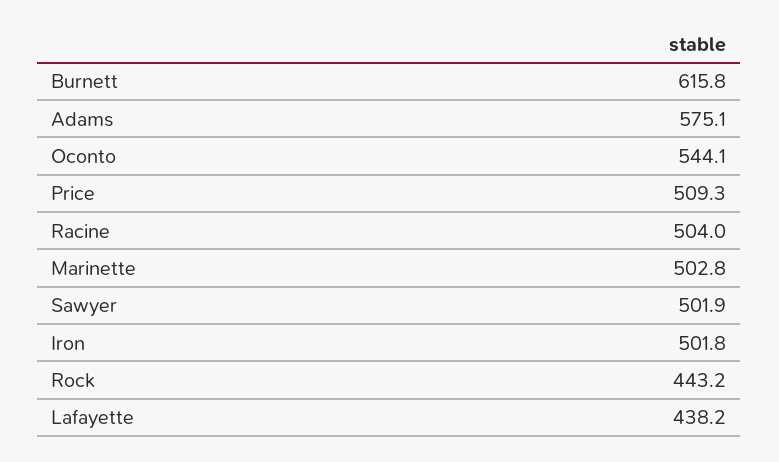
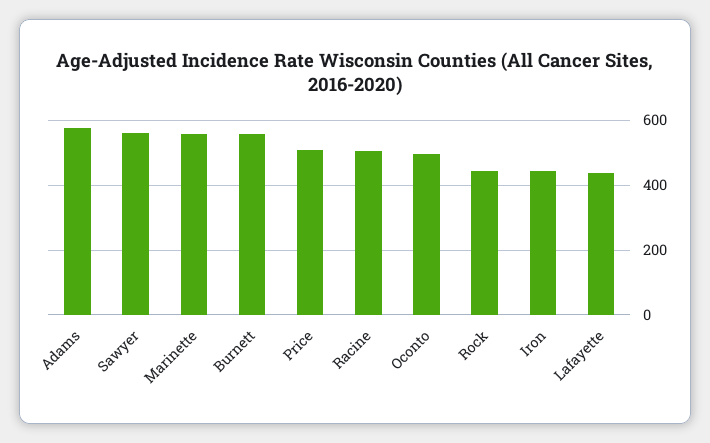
Burnett: 615.8 -> 560
Oconto: 544.1 -> 500
Marinette: 502.8 -> 560
Sawyer: 501.9 -> 560
Iron: 501.8 -> 440

